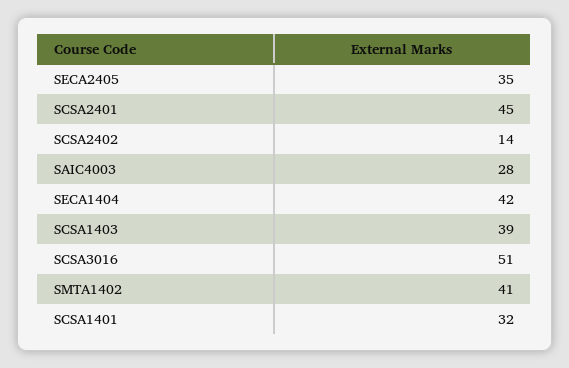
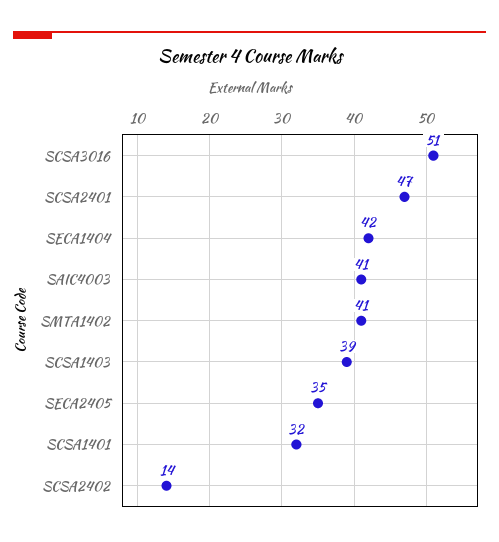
SCSA2401: 45 -> 47
SAIC4003: 28 -> 41

